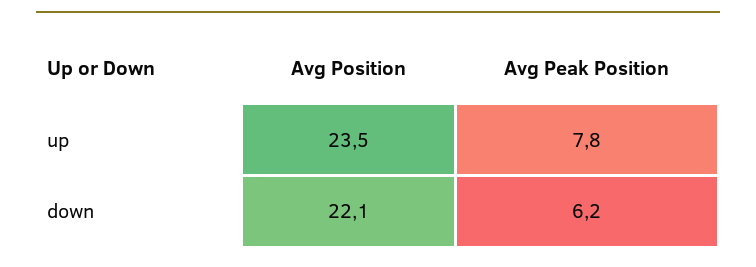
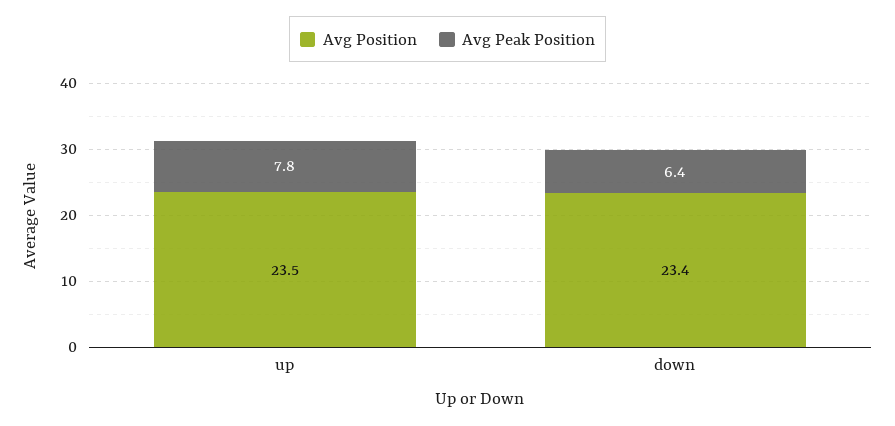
Avg Position, down: 22.1 -> 23.4
Avg Peak Position, down: 6.2 -> 6.4

